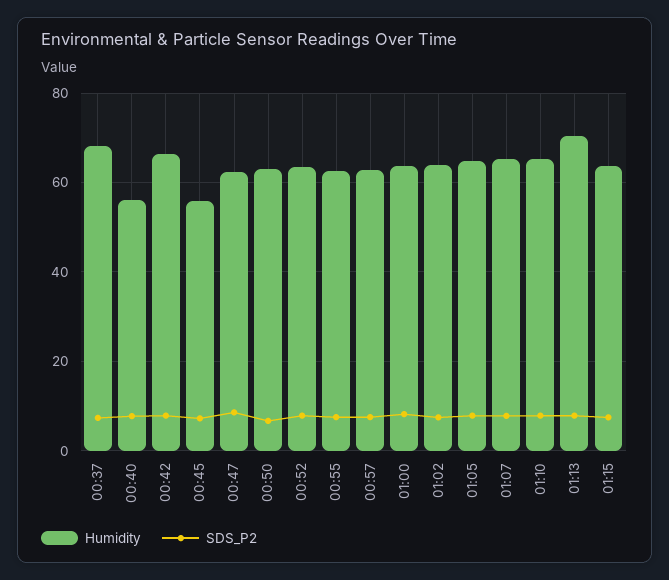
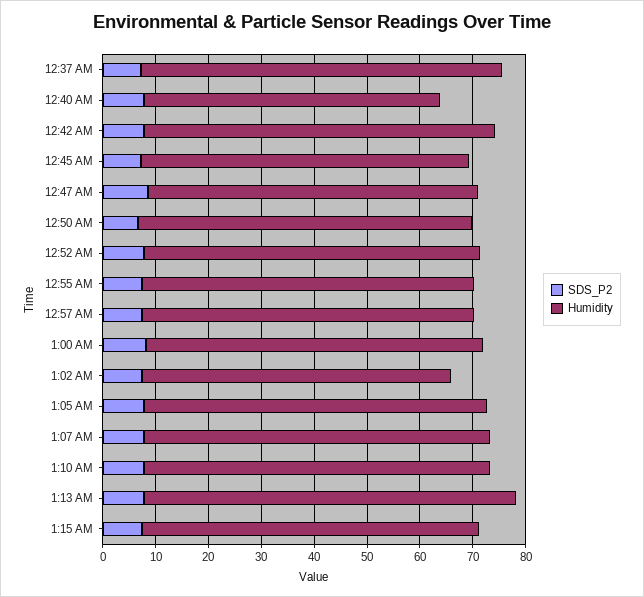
Humidity, 00:45: 56 -> 62
Humidity, 01:02: 64 -> 58

